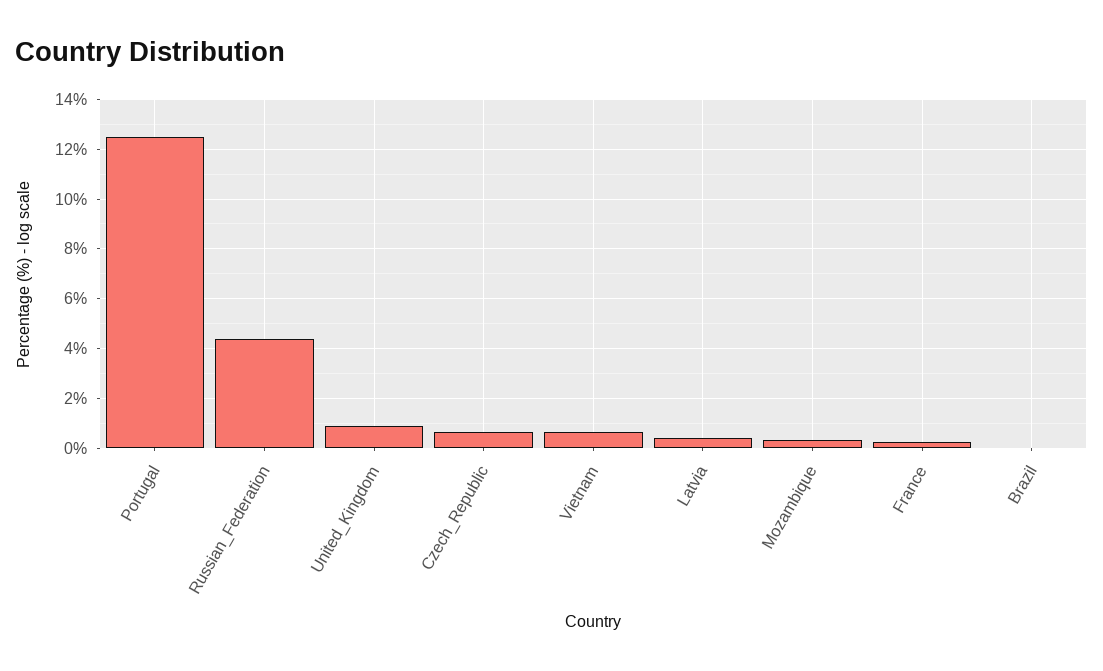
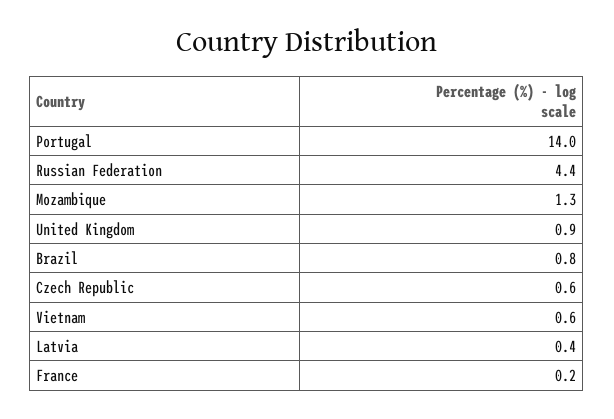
Portugal: 12.5 -> 14
Mozambique: 0.25 -> 1.3
Brazil: 0 -> 0.8

